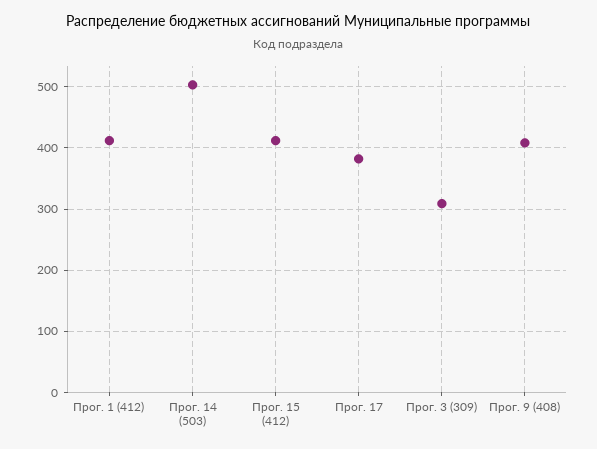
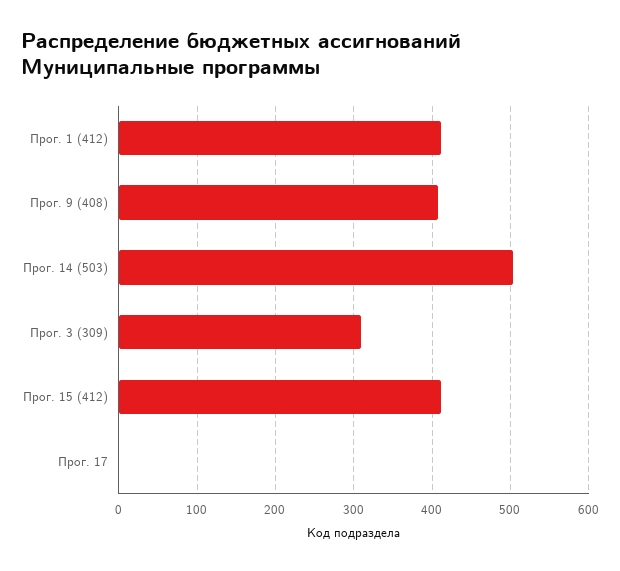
Прог. 17: 380 -> 0

